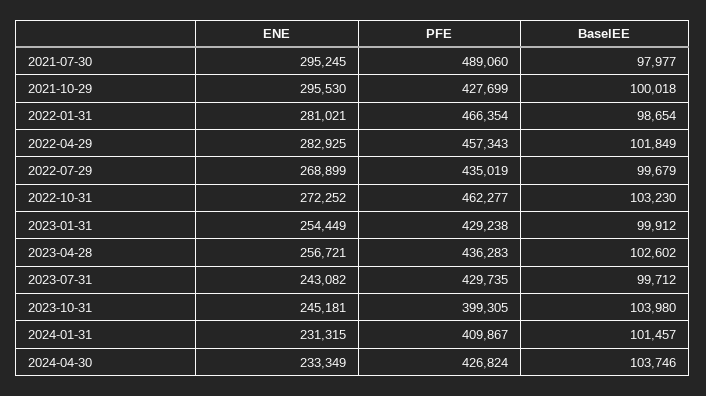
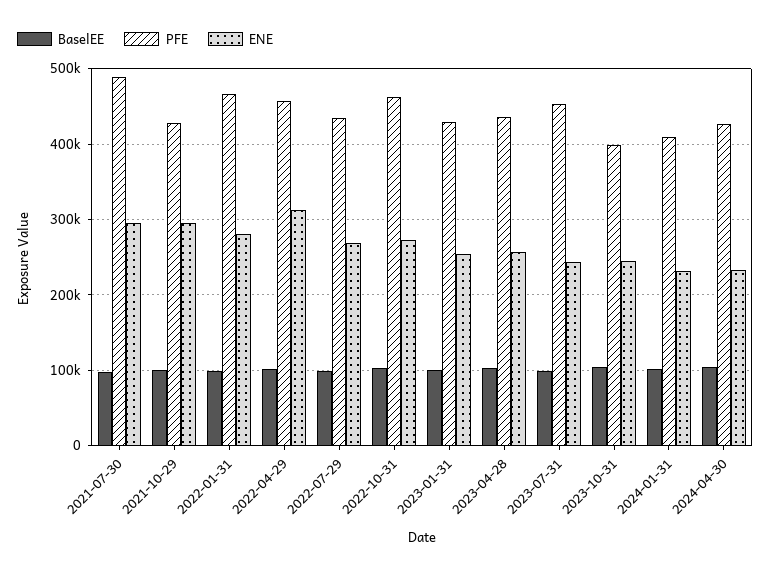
ENE, 2022-04-29: 282925 -> 310000
PFE, 2023-07-31: 429735 -> 450000

